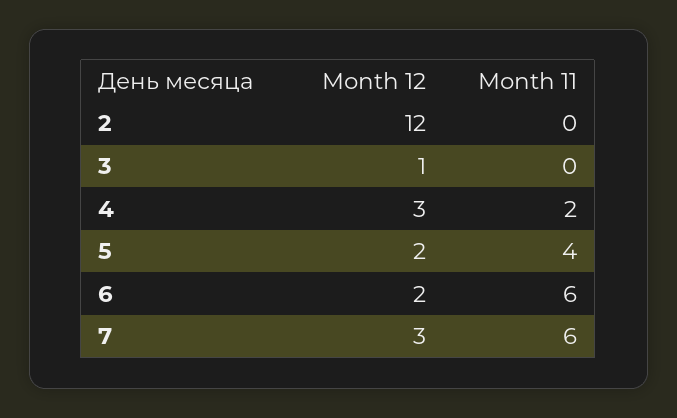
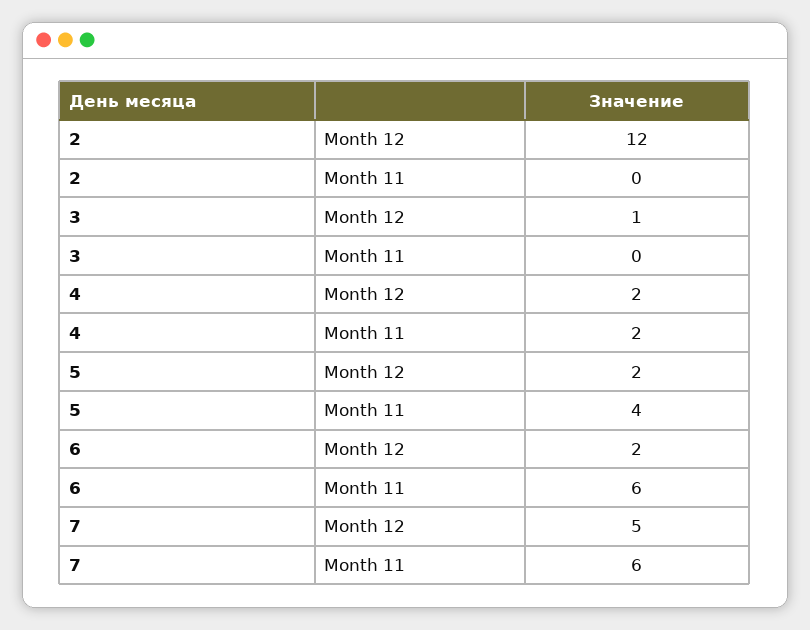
Month 12, 4: 3 -> 2
Month 12, 7: 3 -> 5

